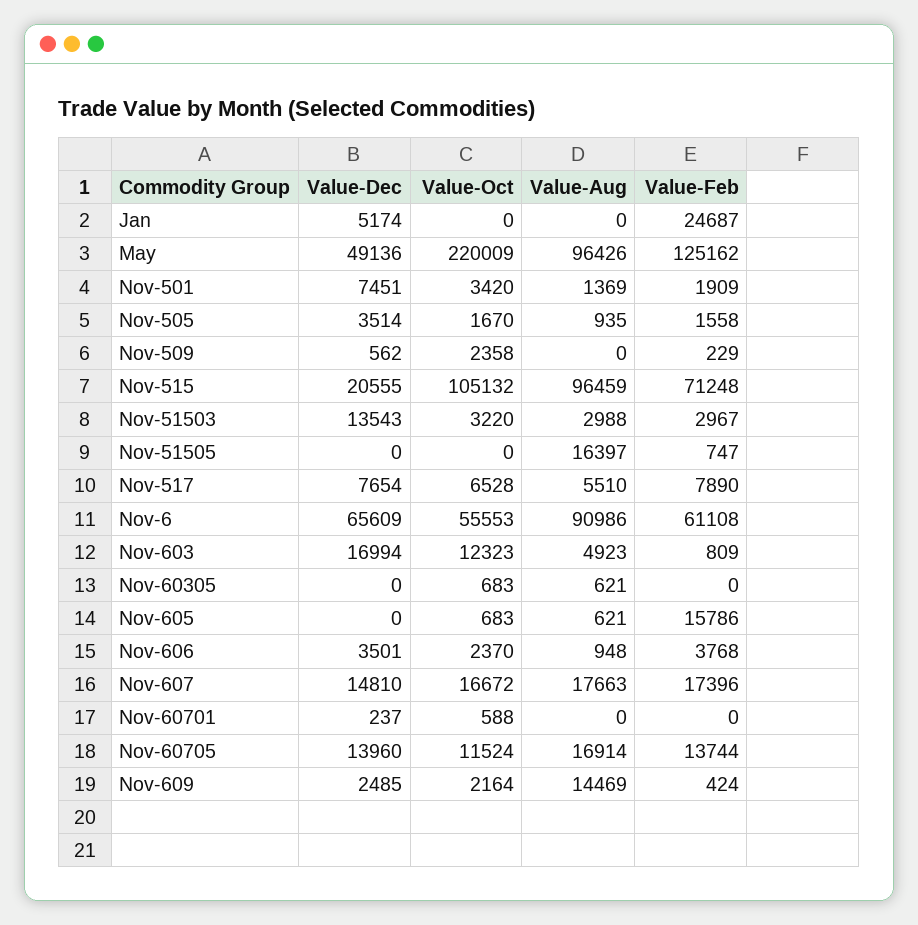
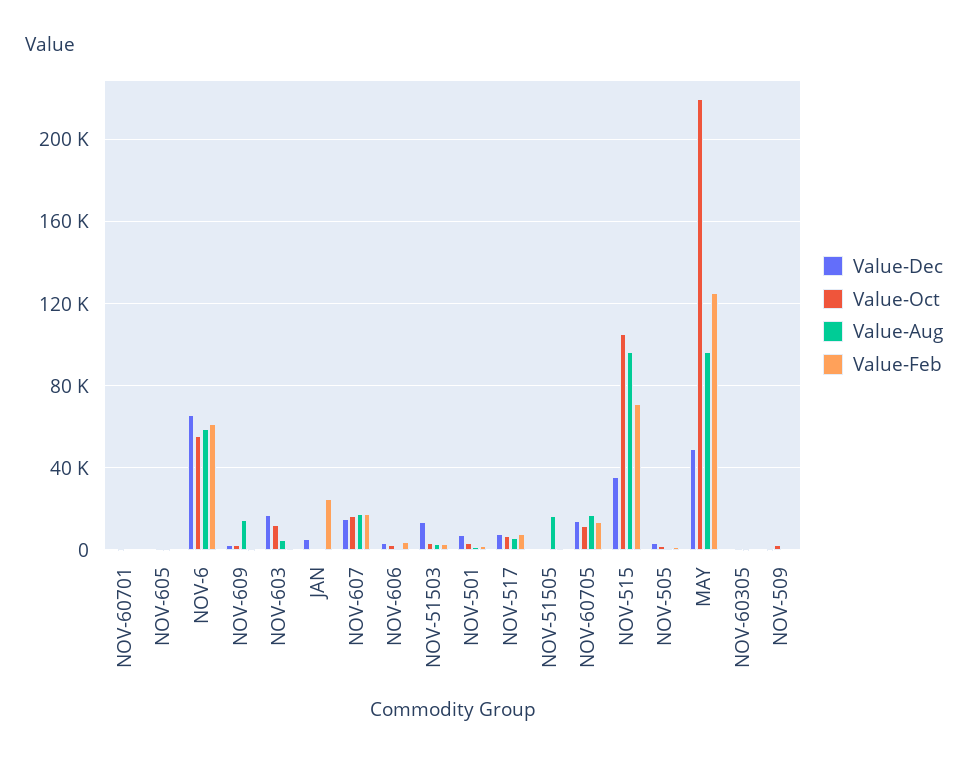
Value-Dec, Nov-515: 20555 -> 35000
Value-Aug, Nov-6: 90986 -> 60000
Value-Feb, Nov-605: 15786 -> 0

